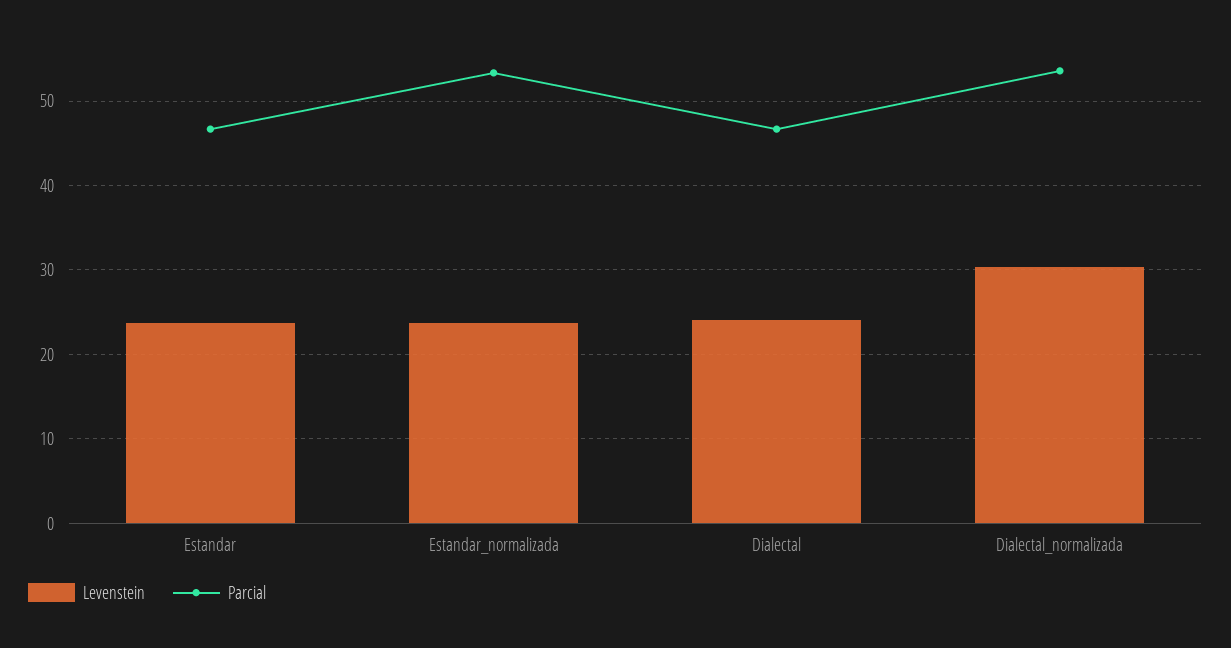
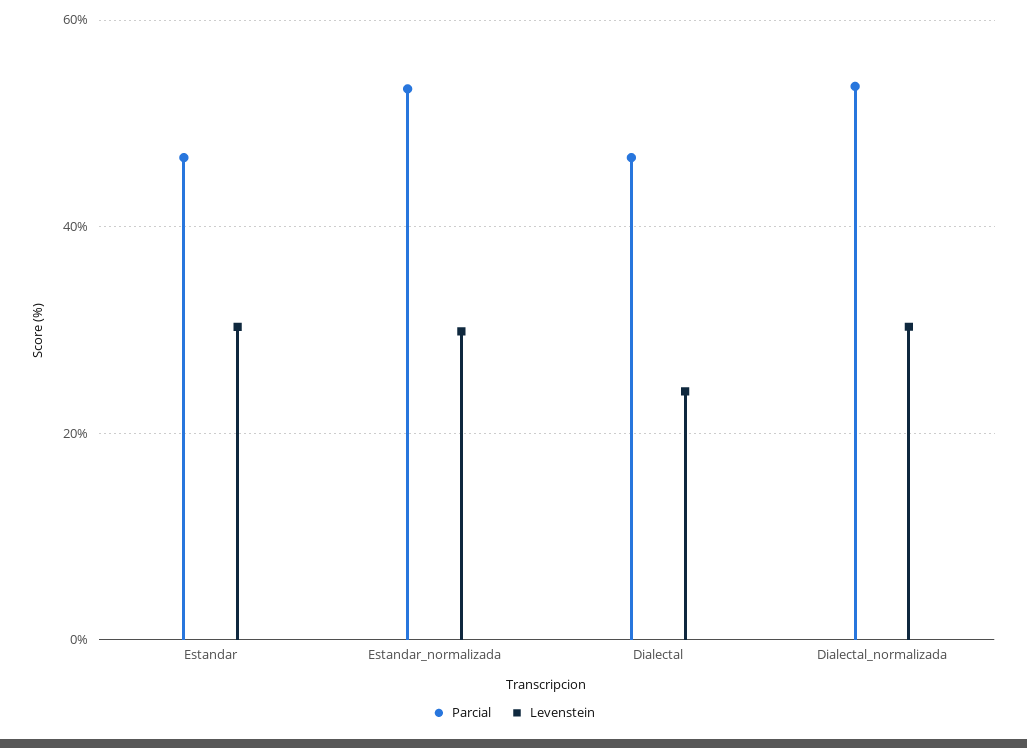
Levenstein, Estandar: 24 -> 30
Levenstein, Estandar_normalizada: 24 -> 30

